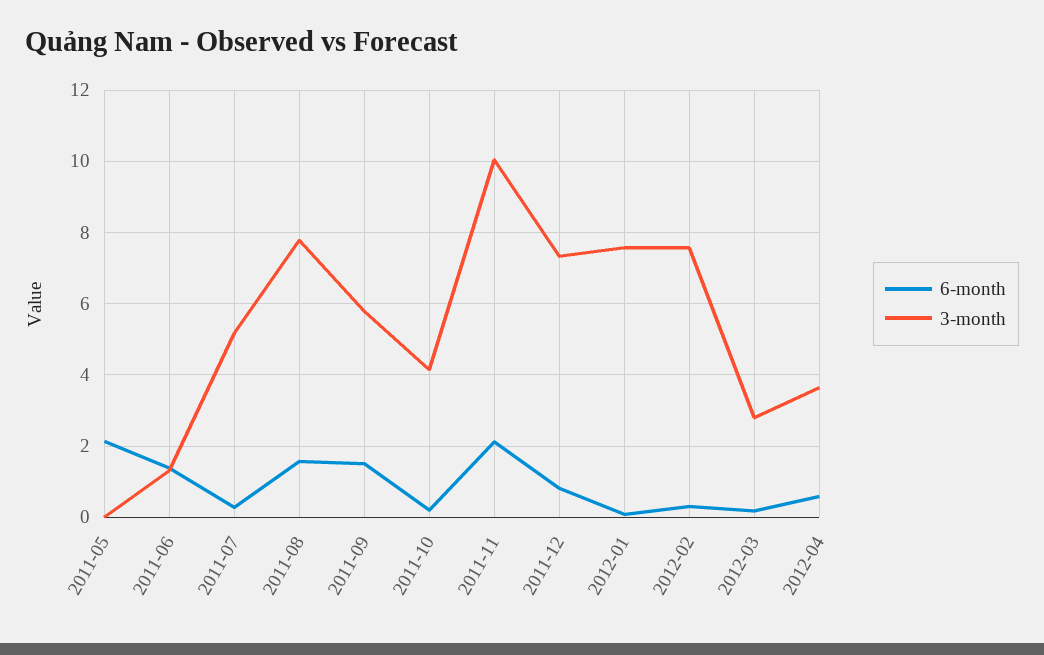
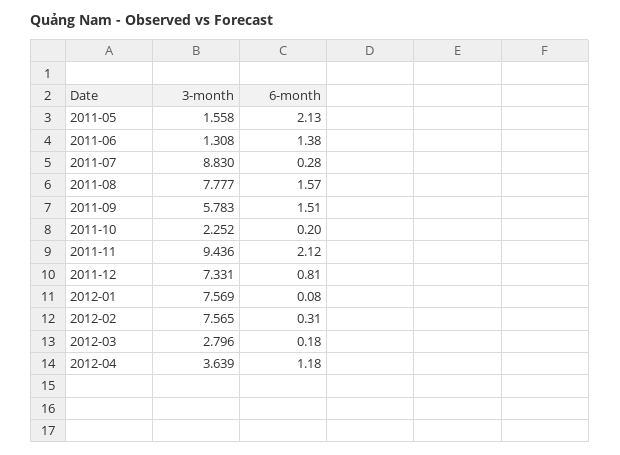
3-month, 2011-05: 0 -> 1.558
3-month, 2011-07: 5.2 -> 8.83
3-month, 2011-10: 4.2 -> 2.252
3-month, 2011-11: 10 -> 9.436
6-month, 2012-04: 0.6 -> 1.18

